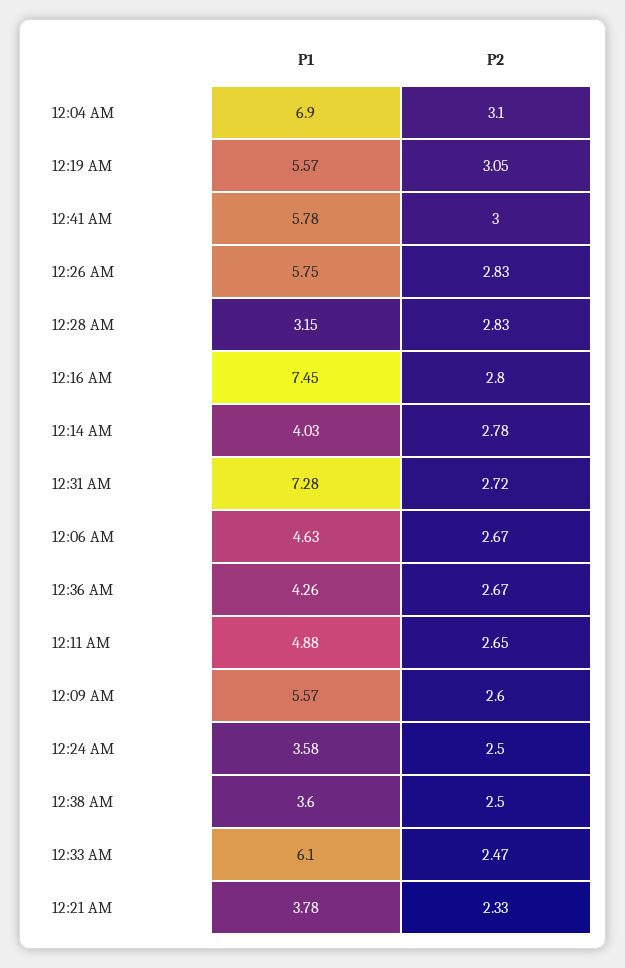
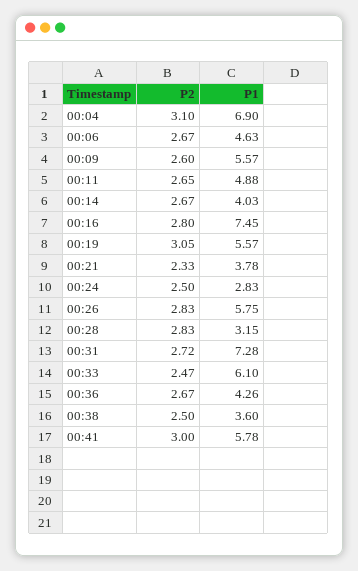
P2, 12:14 AM: 2.78 -> 2.67
P1, 12:24 AM: 3.58 -> 2.83

